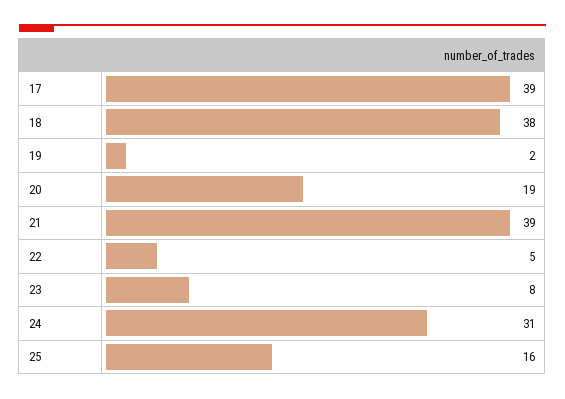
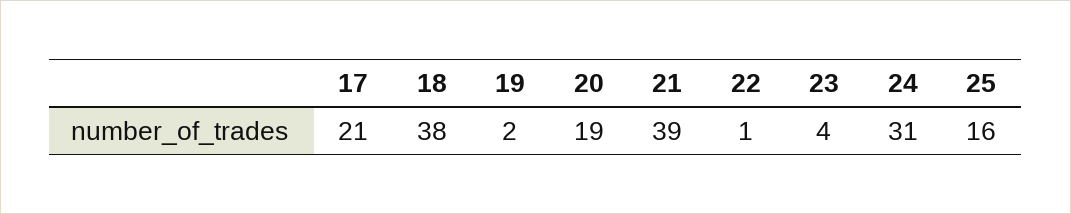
17: 39 -> 21
22: 5 -> 1
23: 8 -> 4

